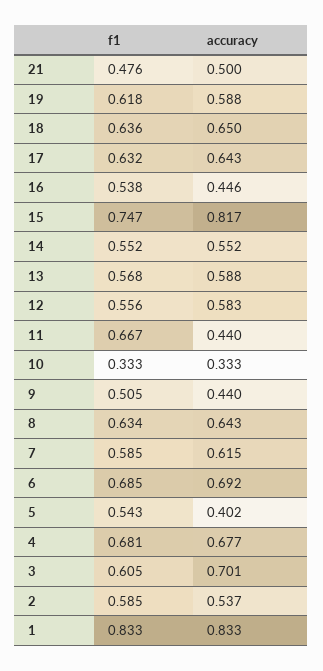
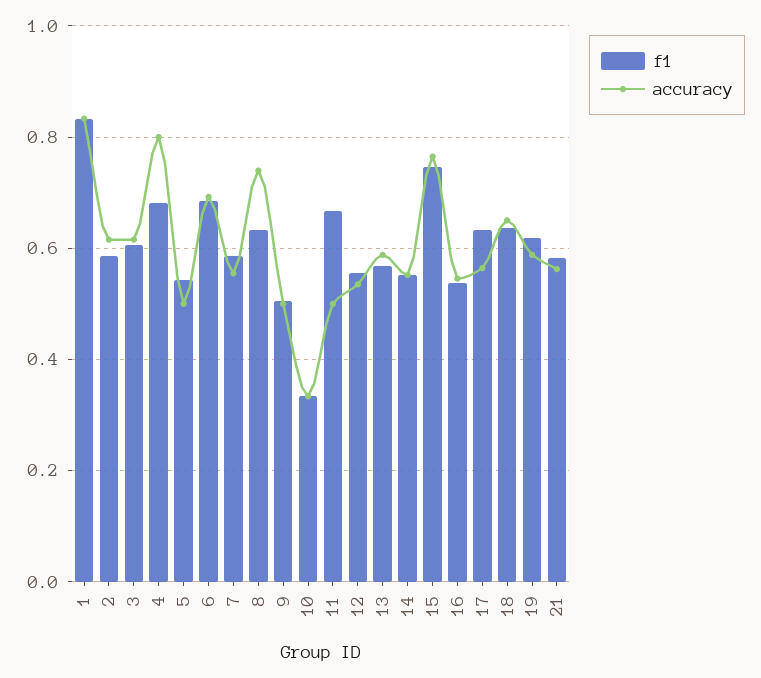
f1, 21: 0.476 -> 0.58
accuracy, 21: 0.5 -> 0.56
accuracy, 17: 0.643 -> 0.56
accuracy, 16: 0.446 -> 0.54
accuracy, 15: 0.817 -> 0.76
accuracy, 12: 0.583 -> 0.54
accuracy, 11: 0.44 -> 0.5
accuracy, 9: 0.44 -> 0.5
accuracy, 8: 0.643 -> 0.74
accuracy, 7: 0.615 -> 0.56
accuracy, 5: 0.402 -> 0.5
accuracy, 4: 0.677 -> 0.8
accuracy, 3: 0.701 -> 0.62
accuracy, 2: 0.537 -> 0.62

